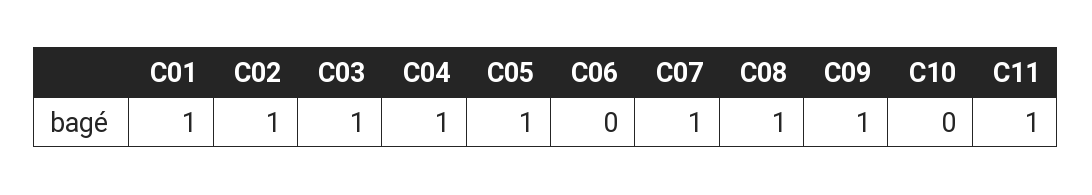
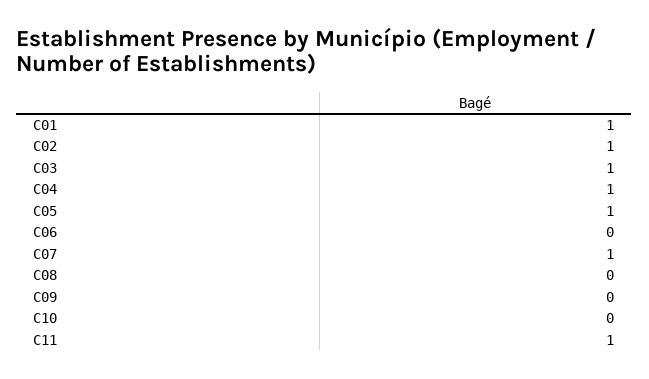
C08: 1 -> 0
C09: 1 -> 0

